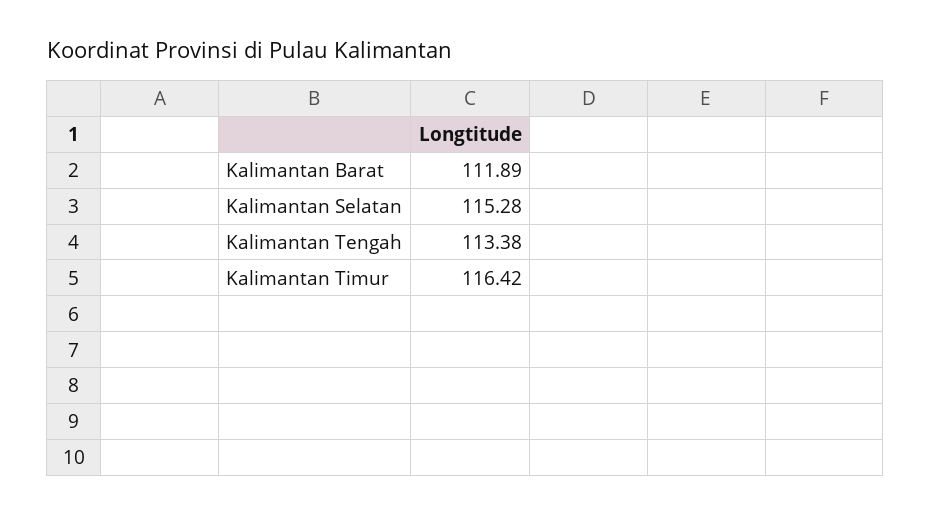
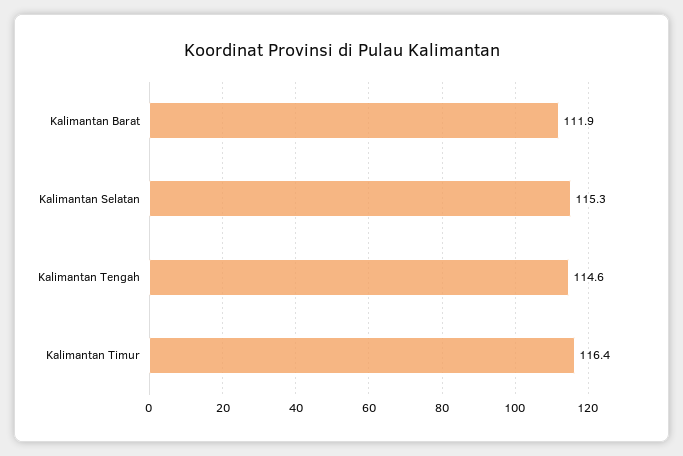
Kalimantan Tengah: 113.38 -> 114.6

